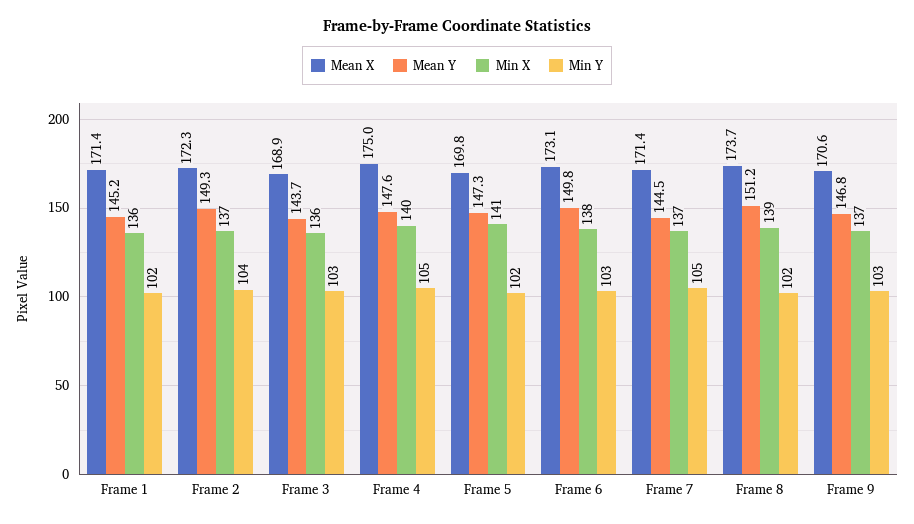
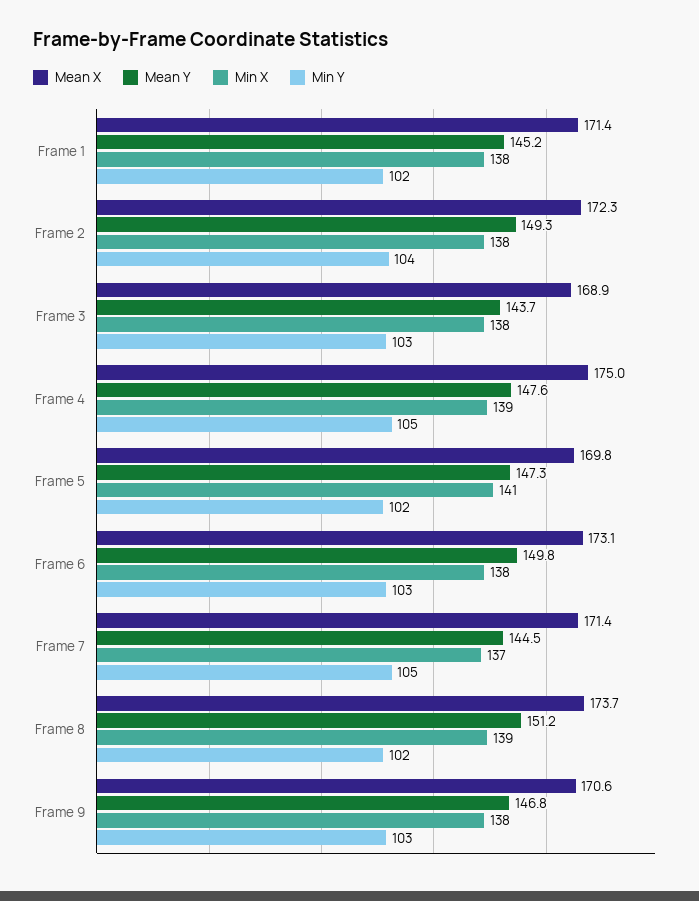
Min X, Frame 1: 136 -> 138
Min X, Frame 2: 137 -> 138
Min X, Frame 3: 136 -> 138
Min X, Frame 4: 140 -> 139
Min X, Frame 9: 137 -> 138

